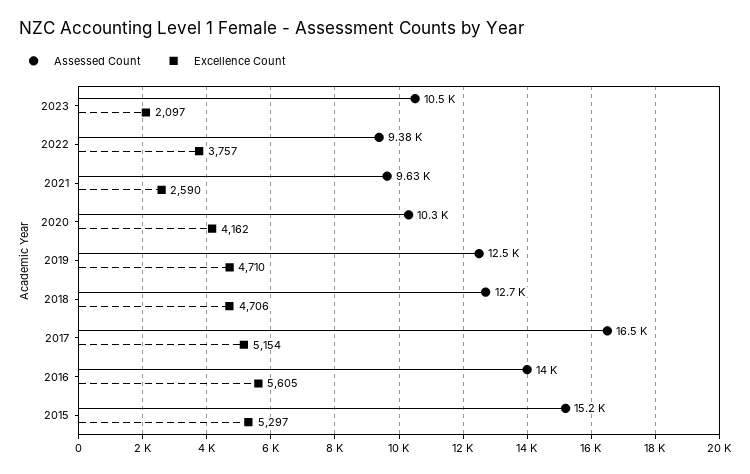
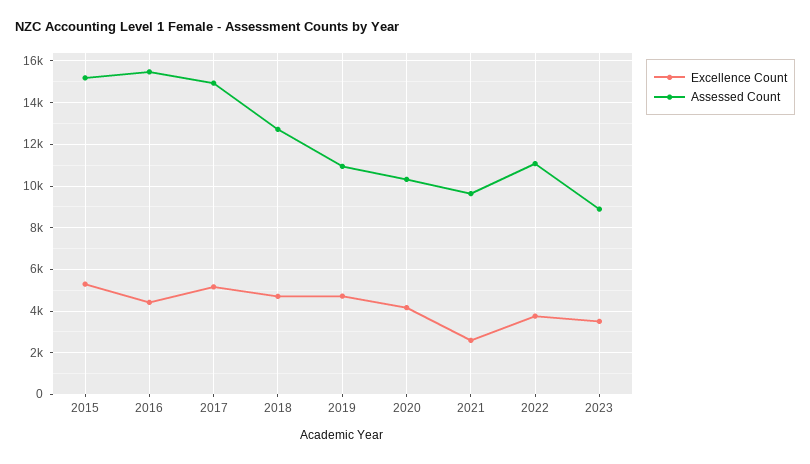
Assessed Count, 2023: 10500 -> 9000
Excellence Count, 2023: 2097 -> 3500
Assessed Count, 2022: 9380 -> 11000
Assessed Count, 2019: 12500 -> 11000
Assessed Count, 2017: 16500 -> 15000
Assessed Count, 2016: 14000 -> 15500
Excellence Count, 2016: 5605 -> 4500

